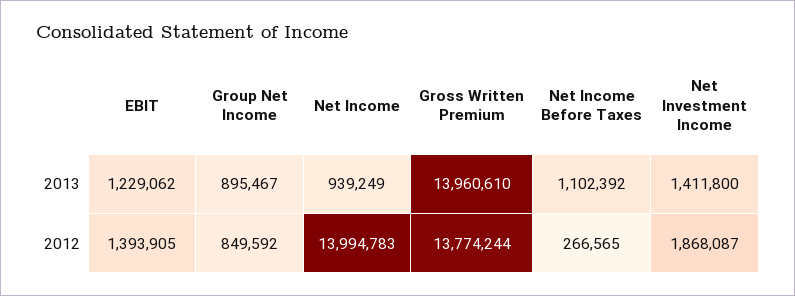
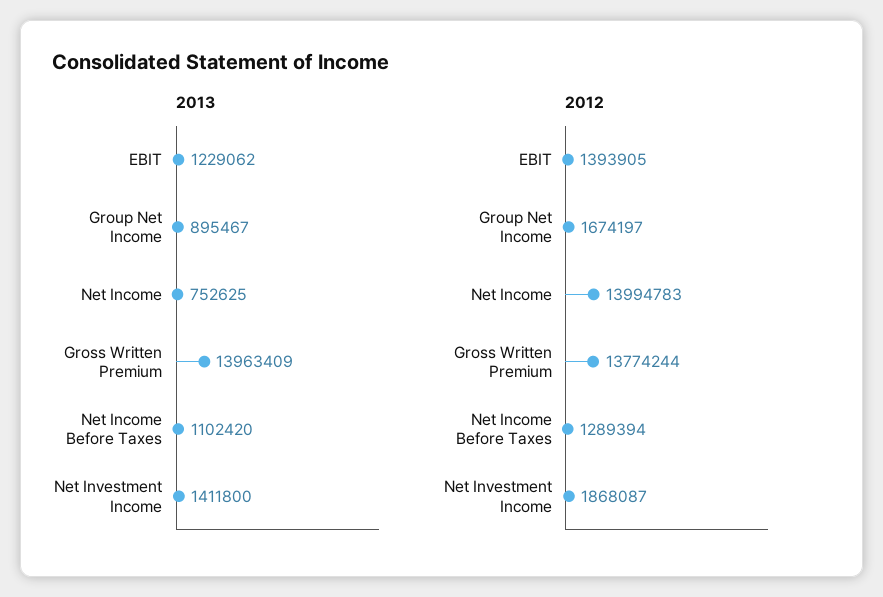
2013, Net Income: 939249 -> 752625
2013, Gross Written Premium: 13960610 -> 13963409
2013, Net Income Before Taxes: 1102392 -> 1102420
2012, Group Net Income: 849592 -> 1674197
2012, Net Income Before Taxes: 266565 -> 1289394

